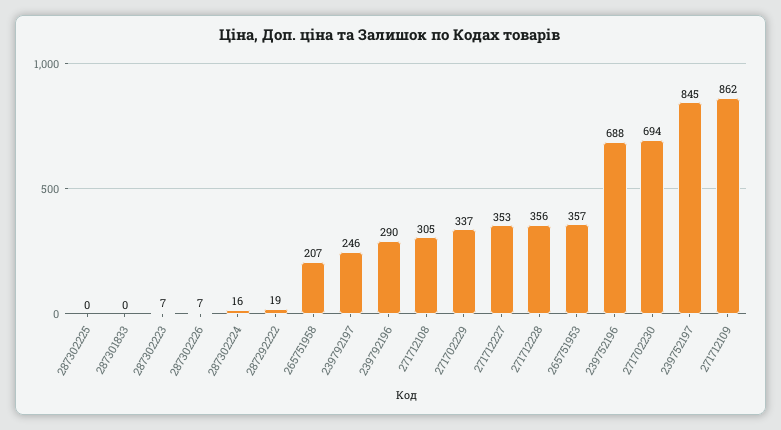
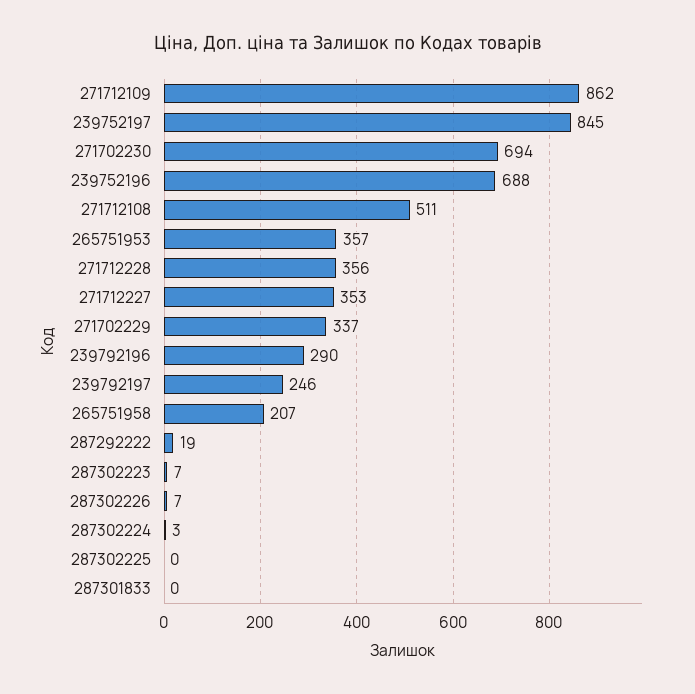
287302224: 16 -> 3
271712108: 305 -> 511

